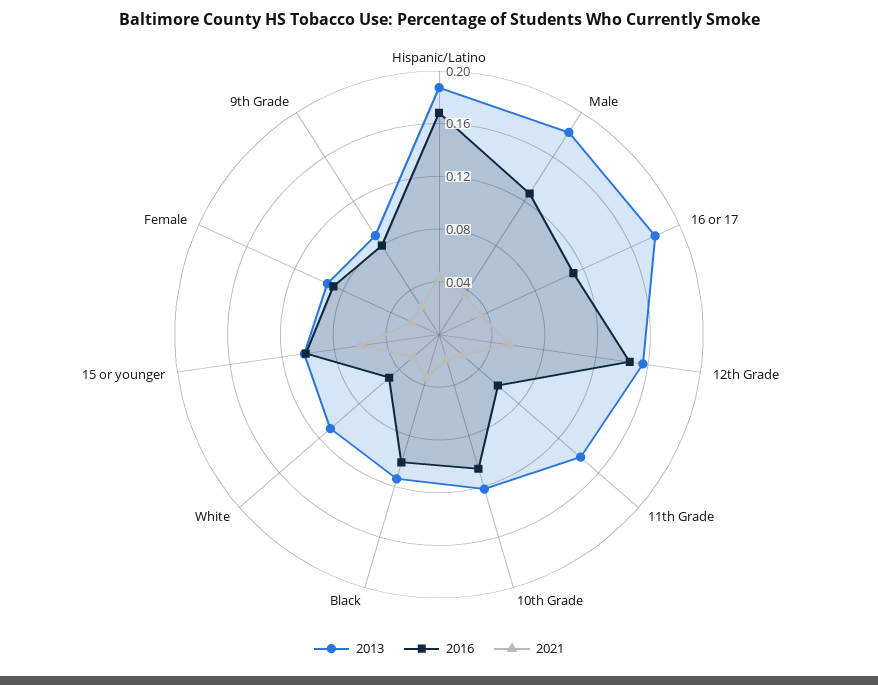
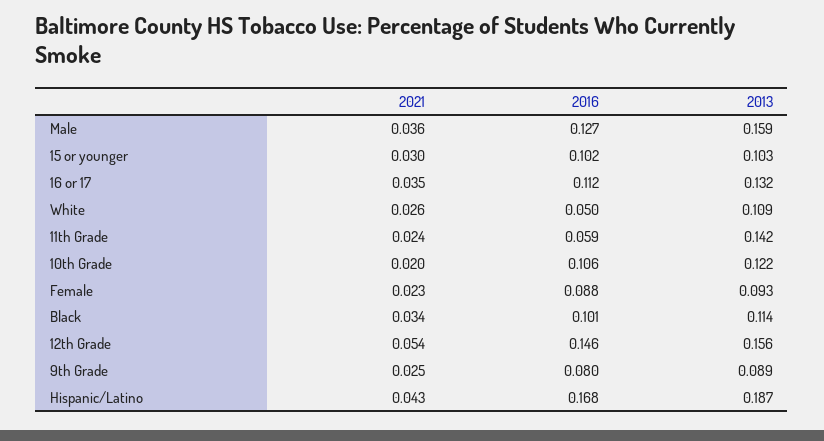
2013, Male: 0.18 -> 0.159
2013, 16 or 17: 0.18 -> 0.132
2021, 15 or younger: 0.06 -> 0.03

